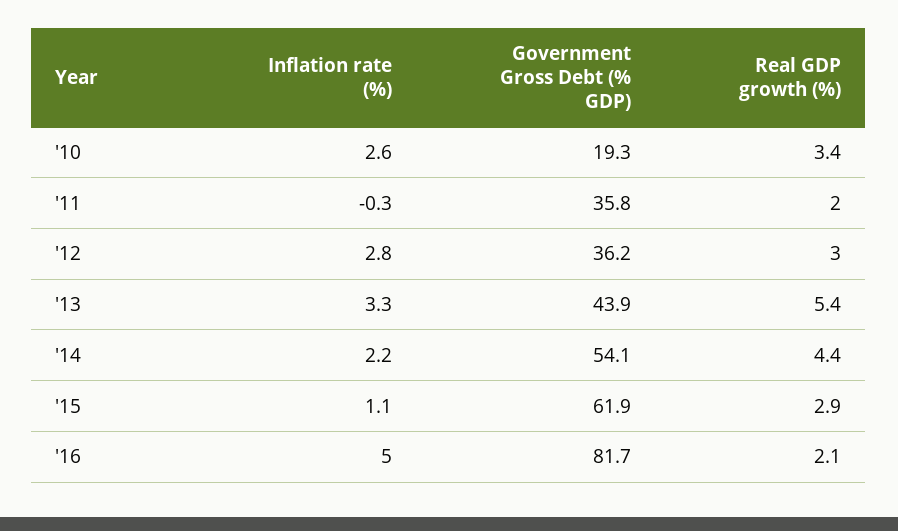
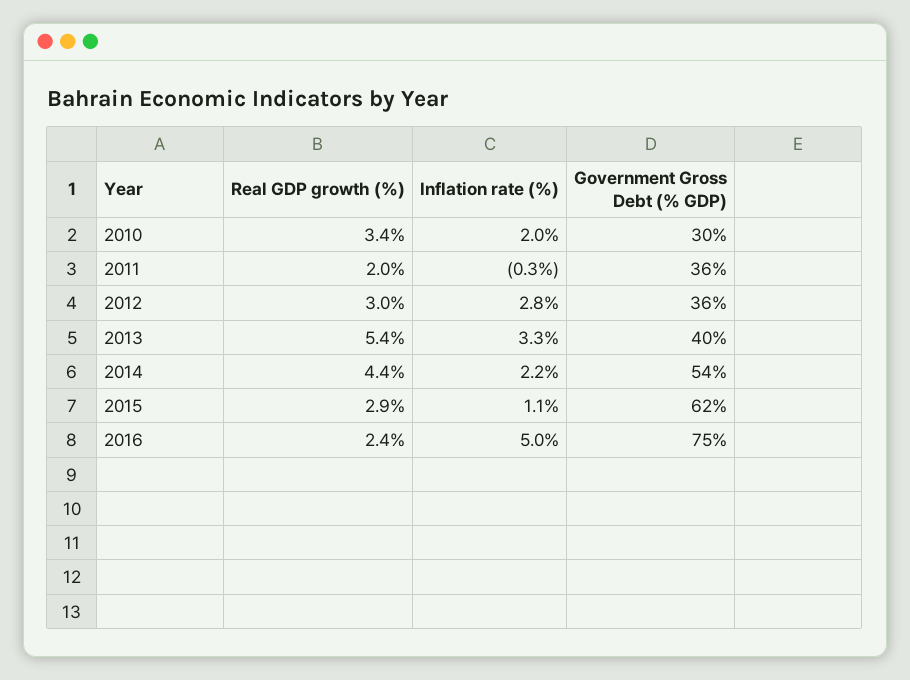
Inflation rate (%), '10: 2.6 -> 2
Government Gross Debt (% GDP), '10: 19.3 -> 30
Government Gross Debt (% GDP), '13: 43.9 -> 40
Government Gross Debt (% GDP), '16: 81.7 -> 75
Real GDP growth (%), '16: 2.1 -> 2.4

